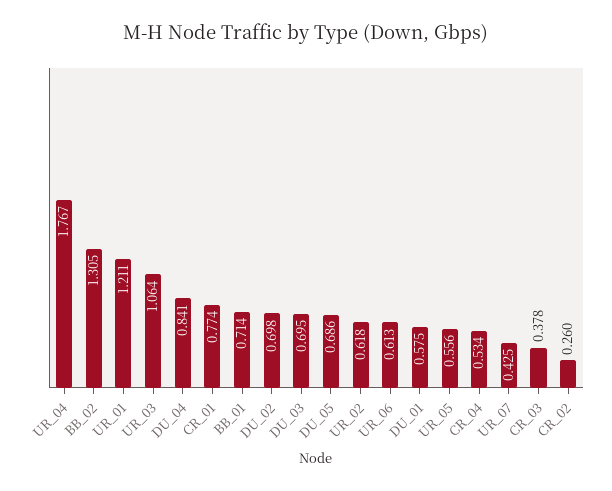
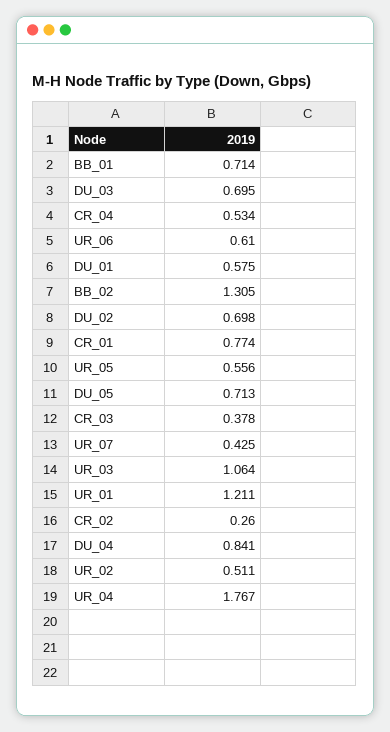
DU_05: 0.686 -> 0.713
UR_02: 0.618 -> 0.511
UR_06: 0.613 -> 0.61

